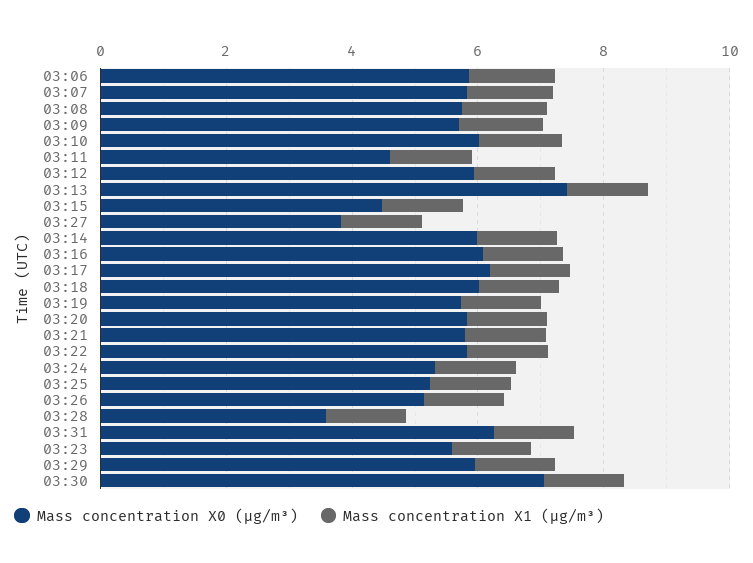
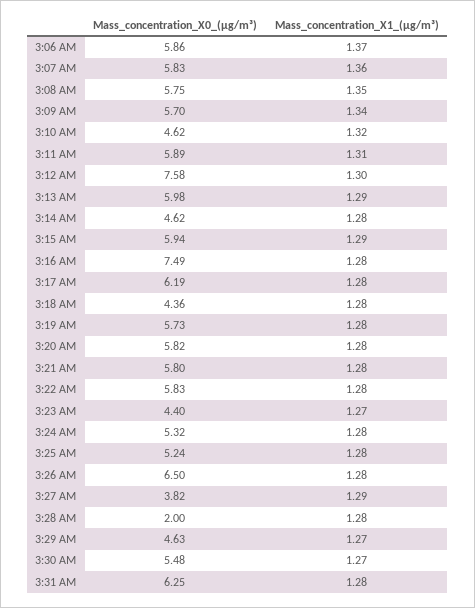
Mass concentration X0 (μg/m³), 03:10: 6 -> 4.62
Mass concentration X0 (μg/m³), 03:11: 4.5 -> 5.89
Mass concentration X0 (μg/m³), 03:12: 6 -> 7.58
Mass concentration X0 (μg/m³), 03:13: 7.5 -> 5.98
Mass concentration X0 (μg/m³), 03:15: 4.5 -> 5.94
Mass concentration X0 (μg/m³), 03:14: 6 -> 4.62
Mass concentration X0 (μg/m³), 03:16: 6 -> 7.49
Mass concentration X0 (μg/m³), 03:18: 6 -> 4.36
Mass concentration X0 (μg/m³), 03:26: 5 -> 6.5
Mass concentration X0 (μg/m³), 03:28: 3.5 -> 2
Mass concentration X0 (μg/m³), 03:23: 5.5 -> 4.4
Mass concentration X0 (μg/m³), 03:29: 6 -> 4.63
Mass concentration X0 (μg/m³), 03:30: 7 -> 5.48

